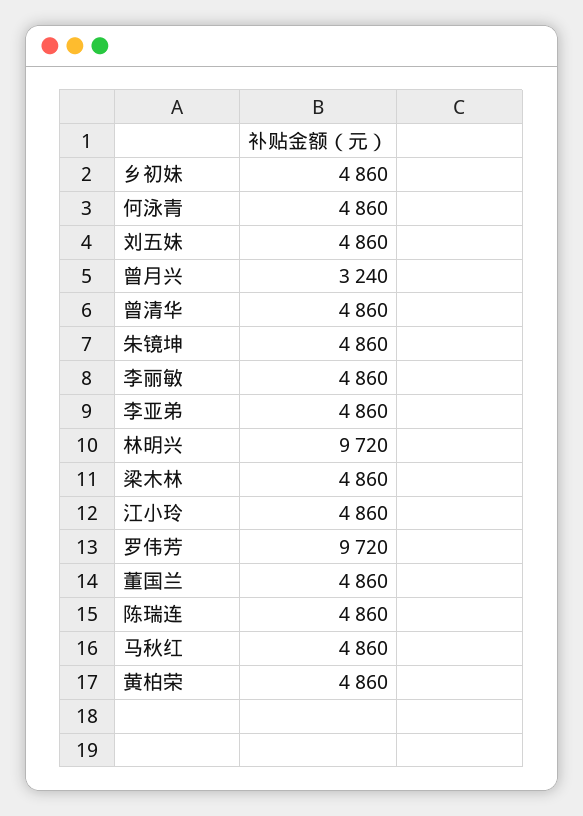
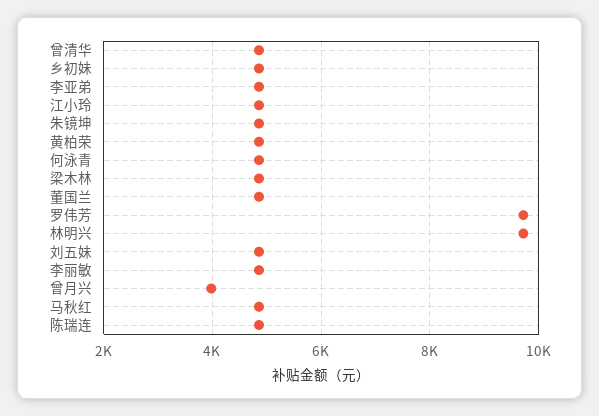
曾月兴: 3240 -> 4000

